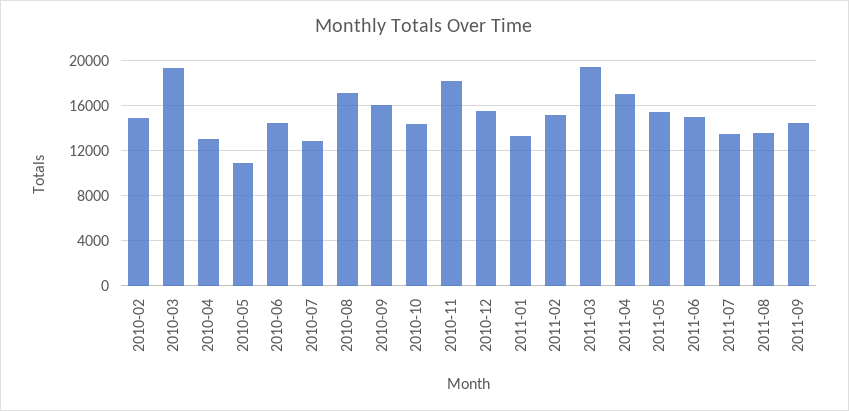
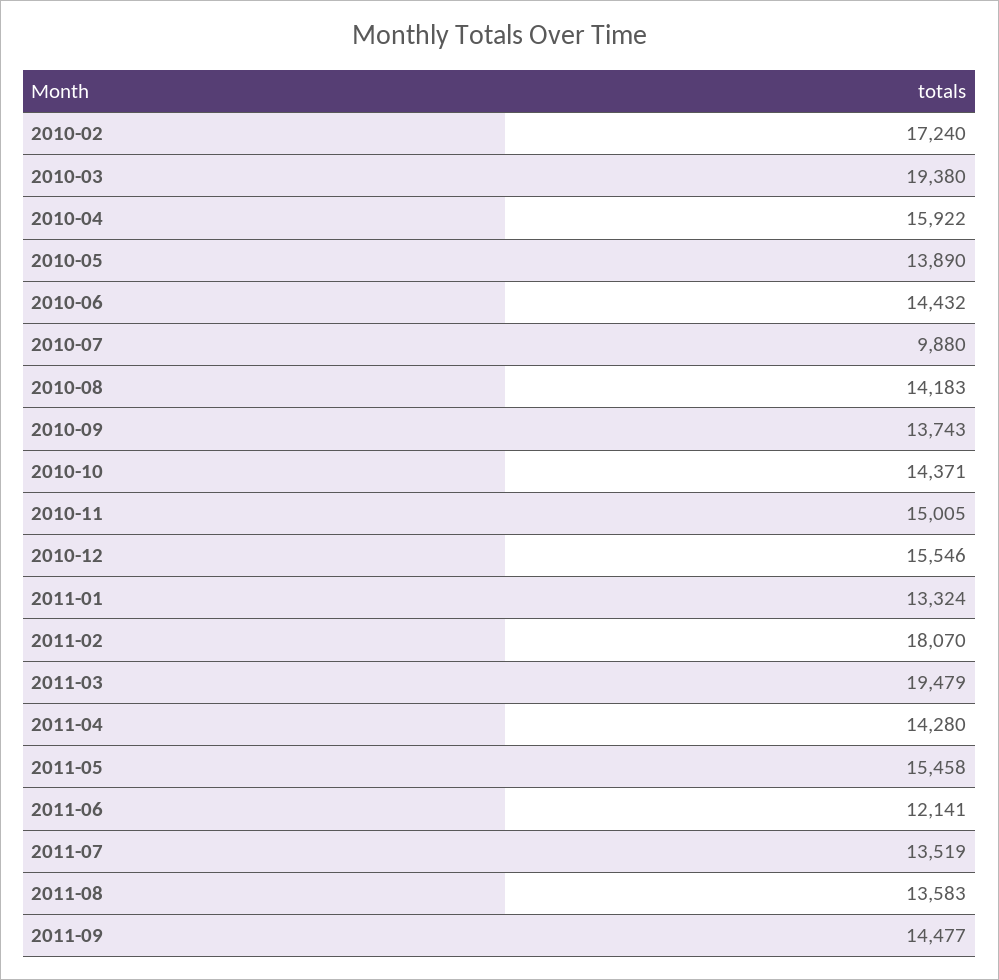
2010-02: 15000 -> 17240
2010-04: 13000 -> 15922
2010-05: 11000 -> 13890
2010-07: 13000 -> 9880
2010-08: 17000 -> 14183
2010-09: 16000 -> 13743
2010-11: 18000 -> 15005
2011-02: 15000 -> 18070
2011-04: 17000 -> 14280
2011-06: 15000 -> 12141

